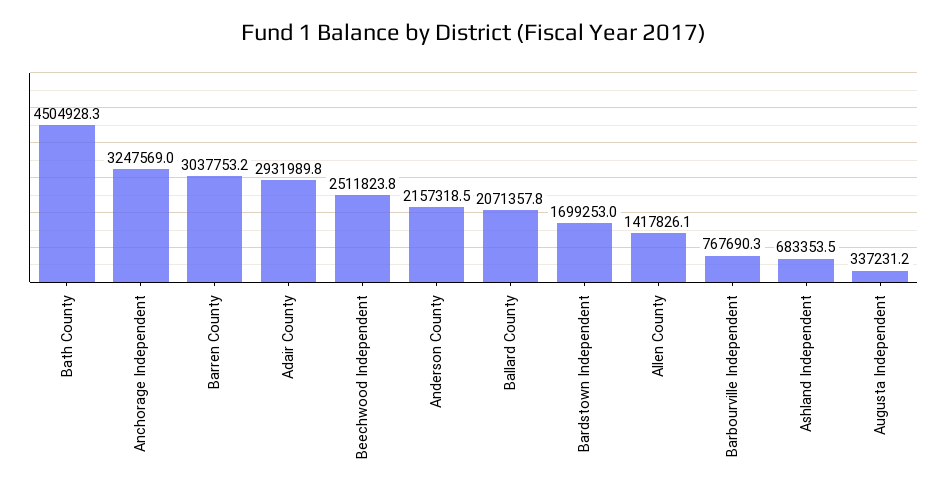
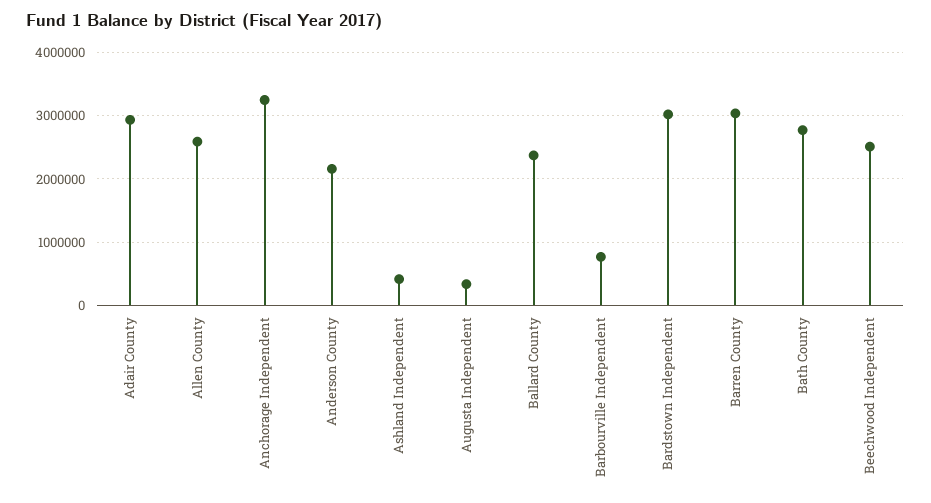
Bath County: 4504928.3 -> 2800000
Ballard County: 2071357.8 -> 2400000
Bardstown Independent: 1699253 -> 3000000
Allen County: 1417826.1 -> 2600000
Ashland Independent: 683353.5 -> 400000

